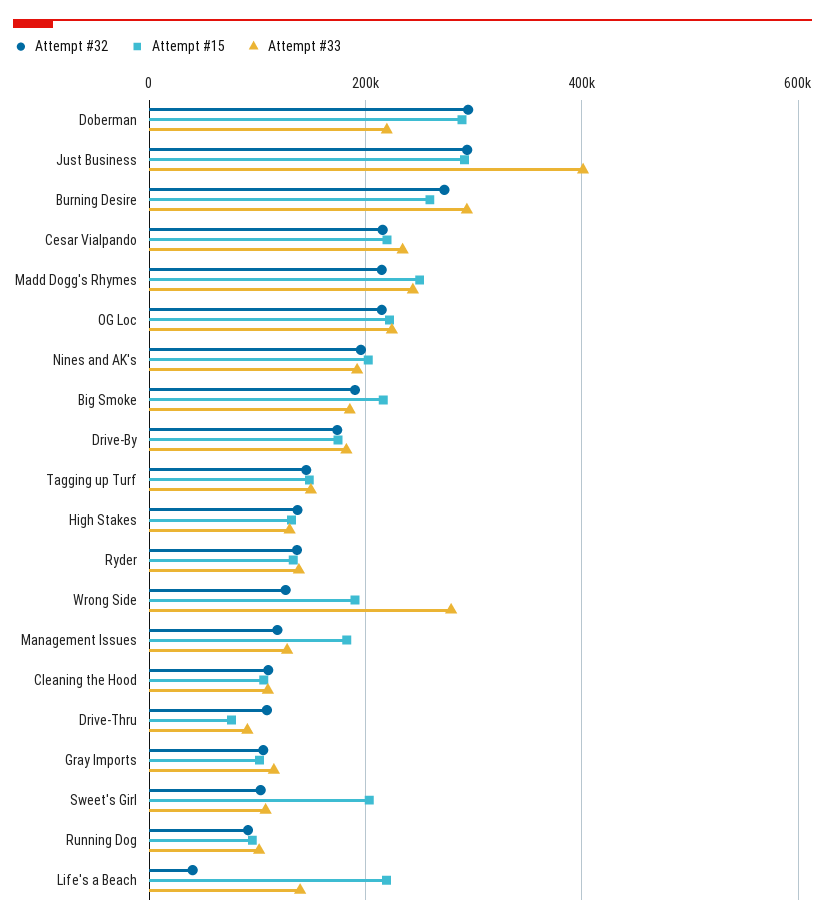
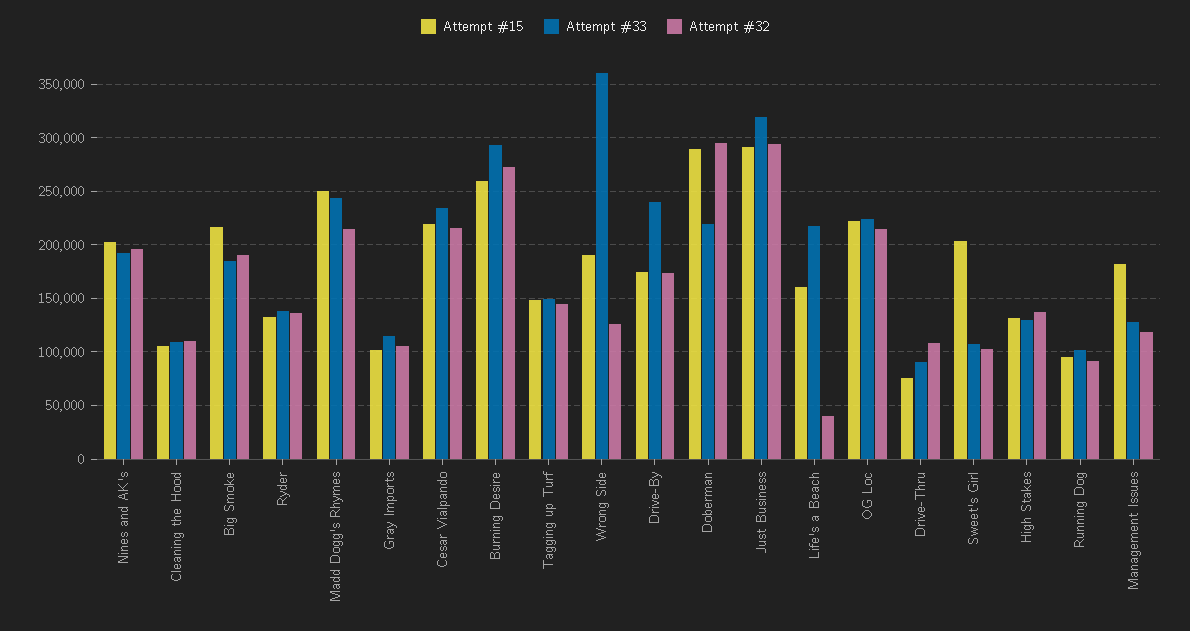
Attempt #33, Just Business: 400000 -> 320000
Attempt #33, Drive-By: 180000 -> 240000
Attempt #33, Wrong Side: 280000 -> 360000
Attempt #15, Life's a Beach: 220000 -> 160000
Attempt #33, Life's a Beach: 140000 -> 220000

